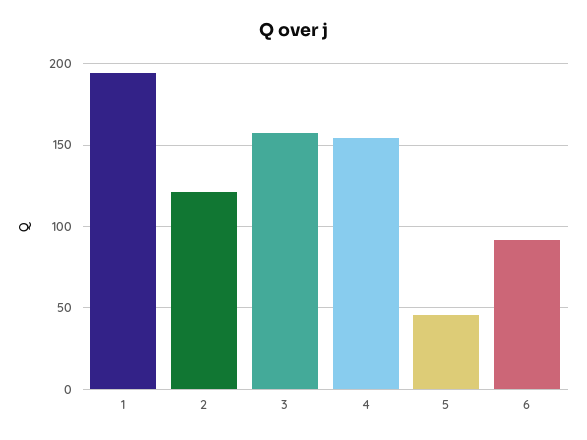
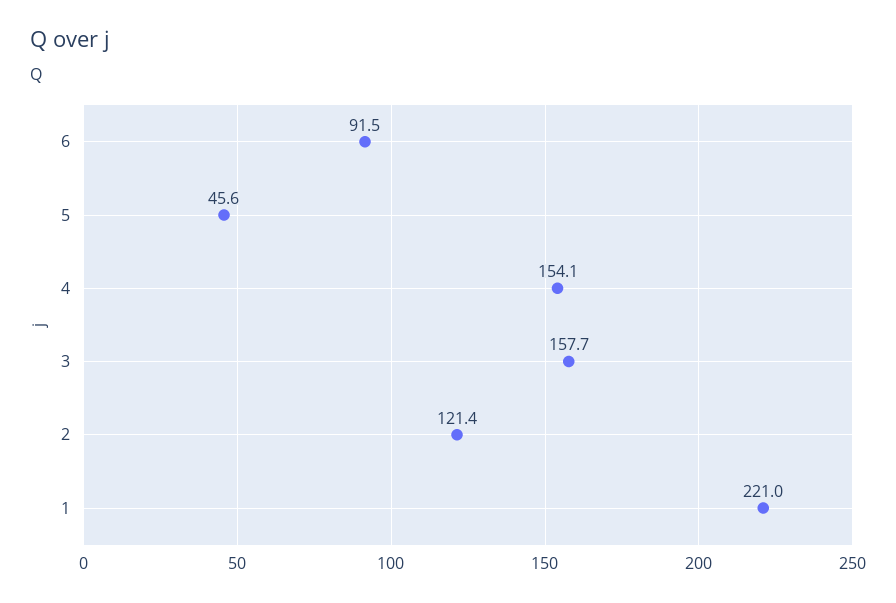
1: 195 -> 221

